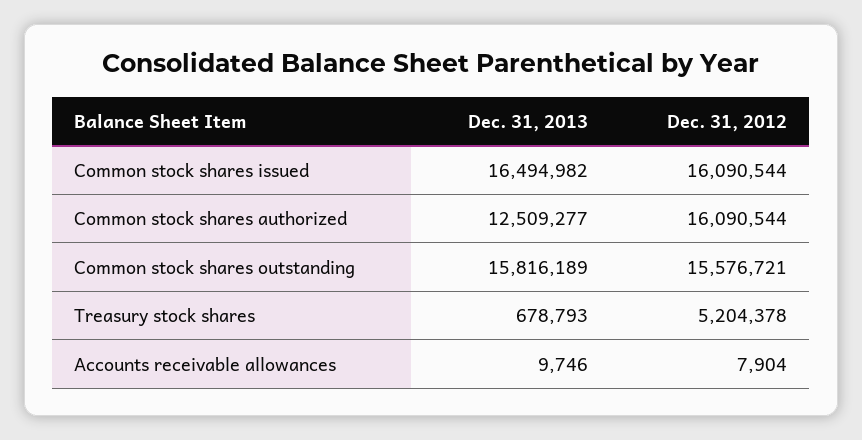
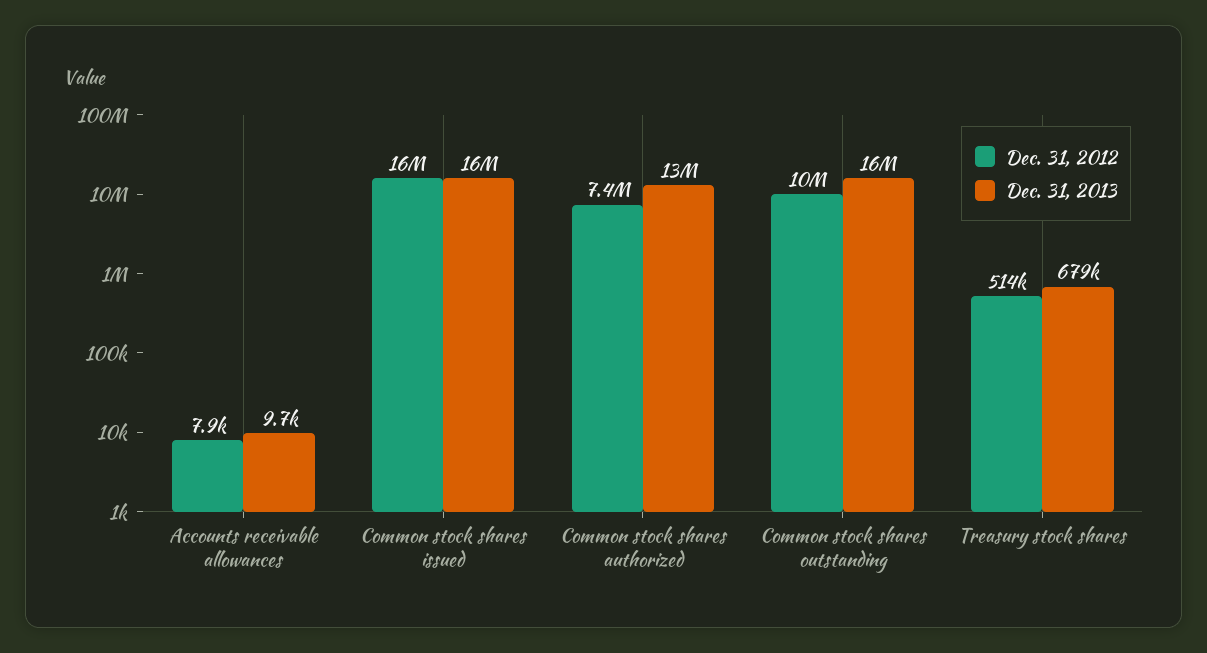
Dec. 31, 2012, Common stock shares authorized: 16090544 -> 7400000
Dec. 31, 2012, Common stock shares outstanding: 15576721 -> 10000000
Dec. 31, 2012, Treasury stock shares: 5204378 -> 514000

